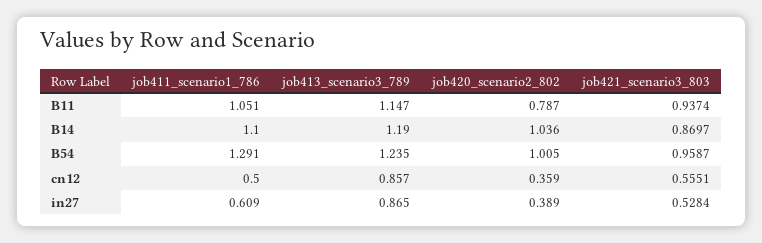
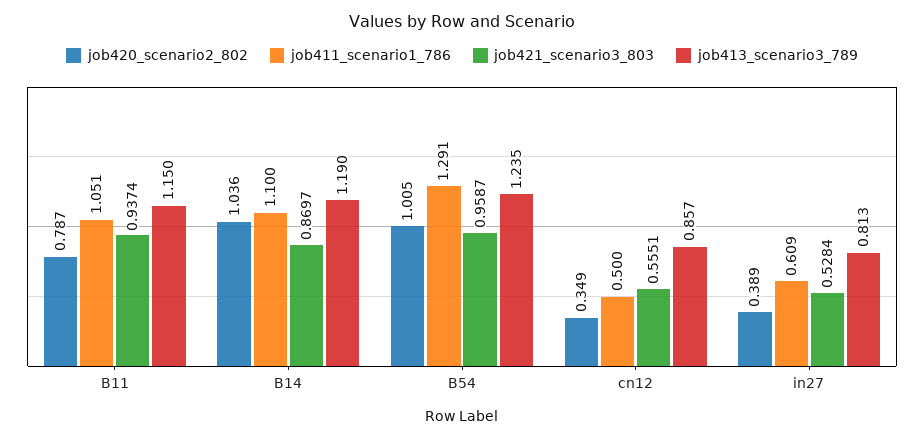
job413_scenario3_789, B11: 1.147 -> 1.15
job420_scenario2_802, cn12: 0.359 -> 0.349
job413_scenario3_789, in27: 0.865 -> 0.813

